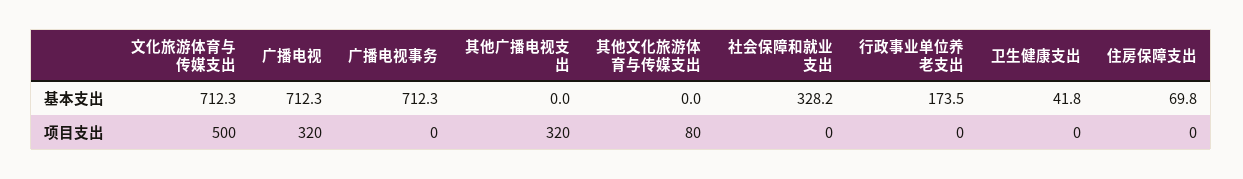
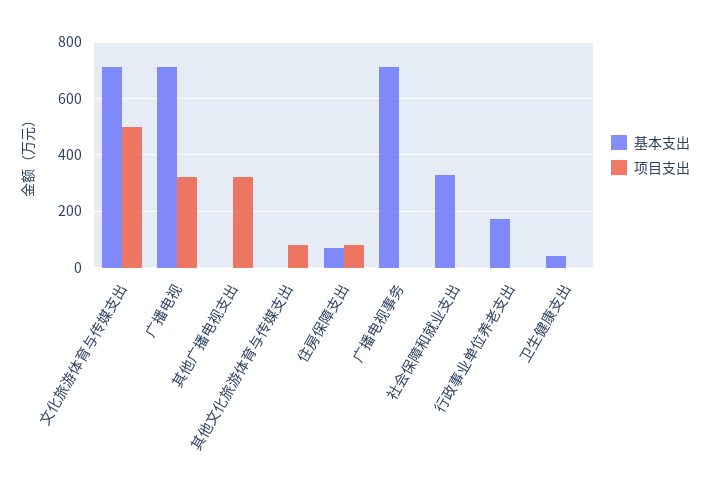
项目支出, 住房保障支出: 0 -> 75

